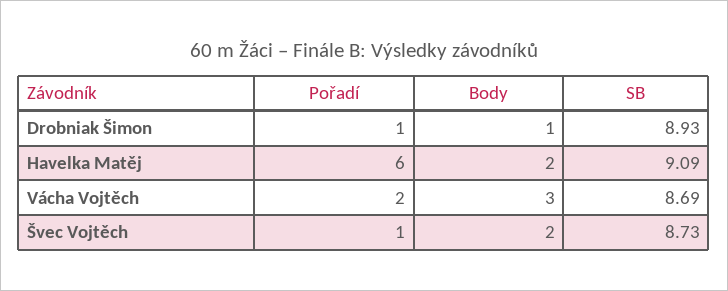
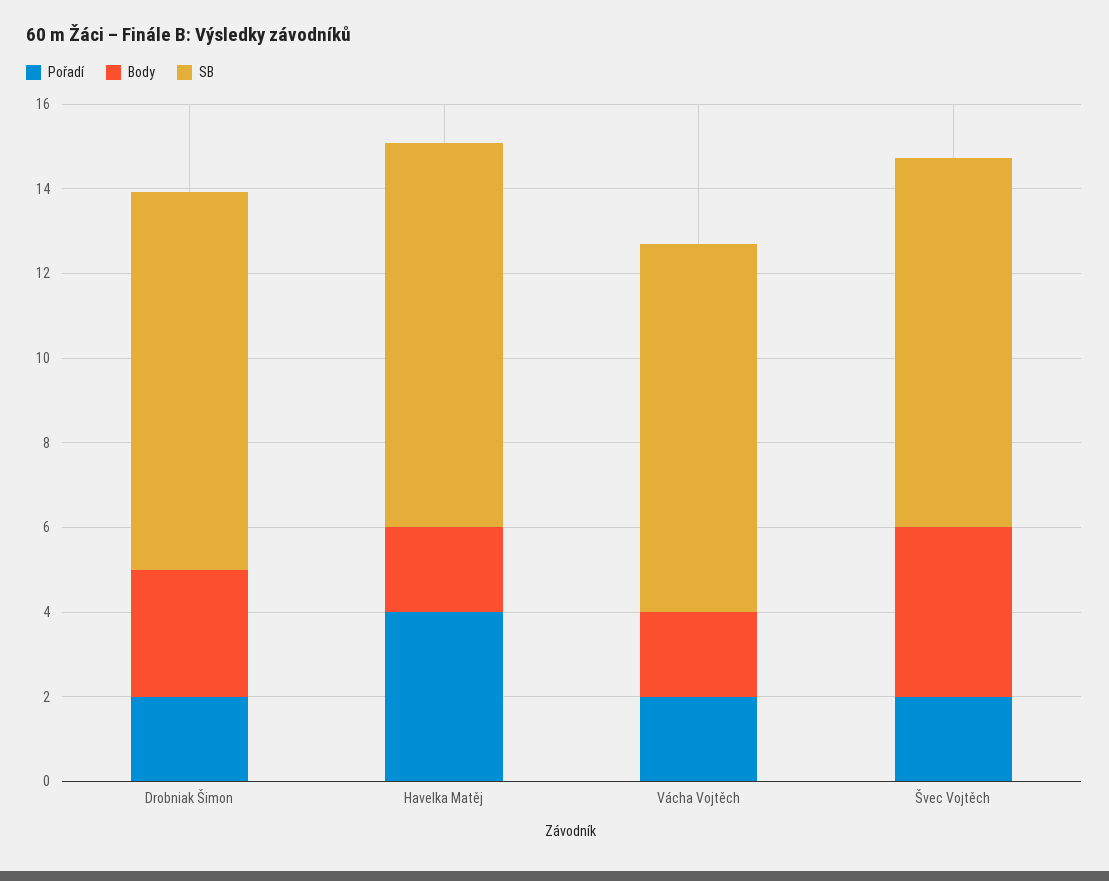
Pořadí, Drobniak Šimon: 1 -> 2
Body, Drobniak Šimon: 1 -> 3
Pořadí, Havelka Matěj: 6 -> 4
Body, Vácha Vojtěch: 3 -> 2
Pořadí, Švec Vojtěch: 1 -> 2
Body, Švec Vojtěch: 2 -> 4

